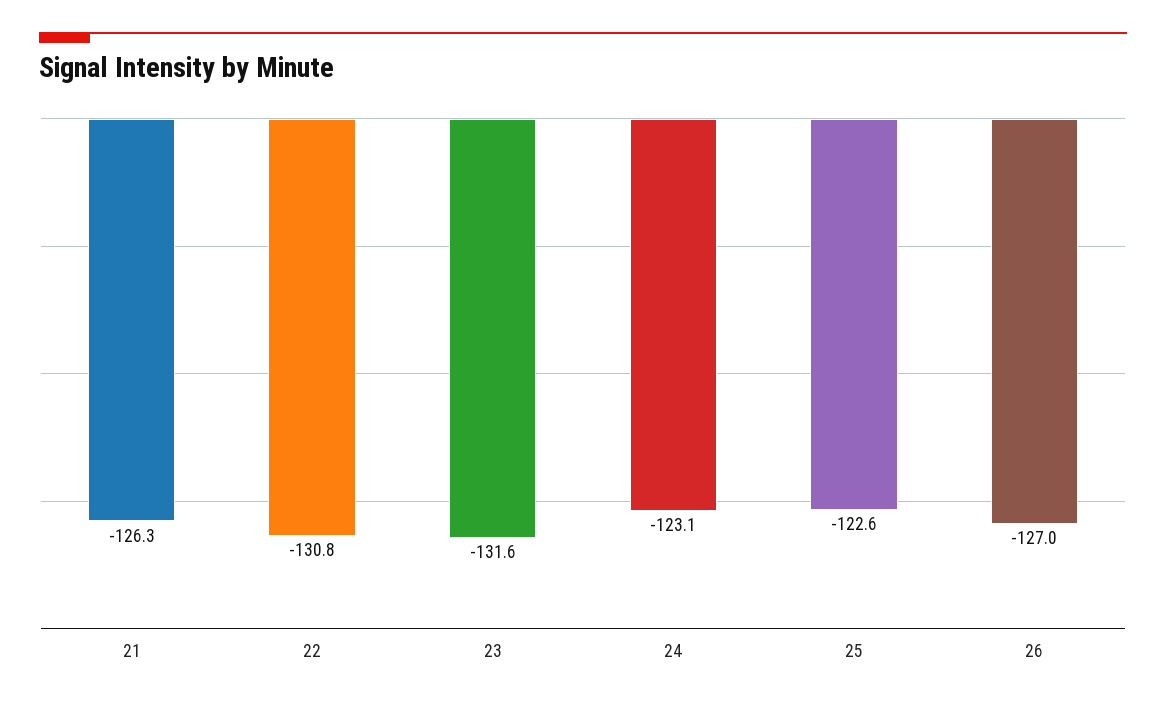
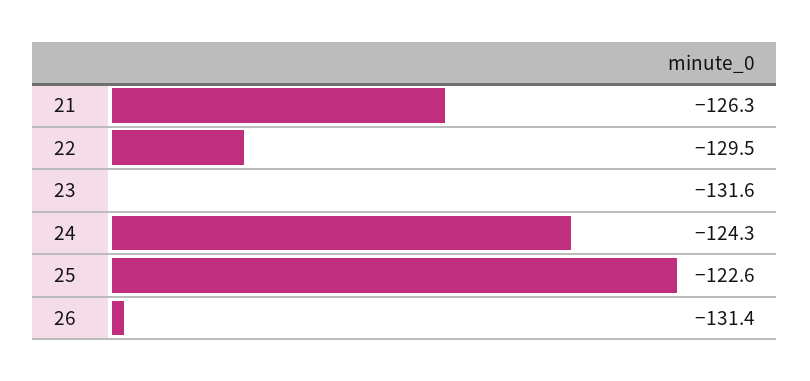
22: -130.8 -> -129.5
24: -123.1 -> -124.3
26: -127 -> -131.4

